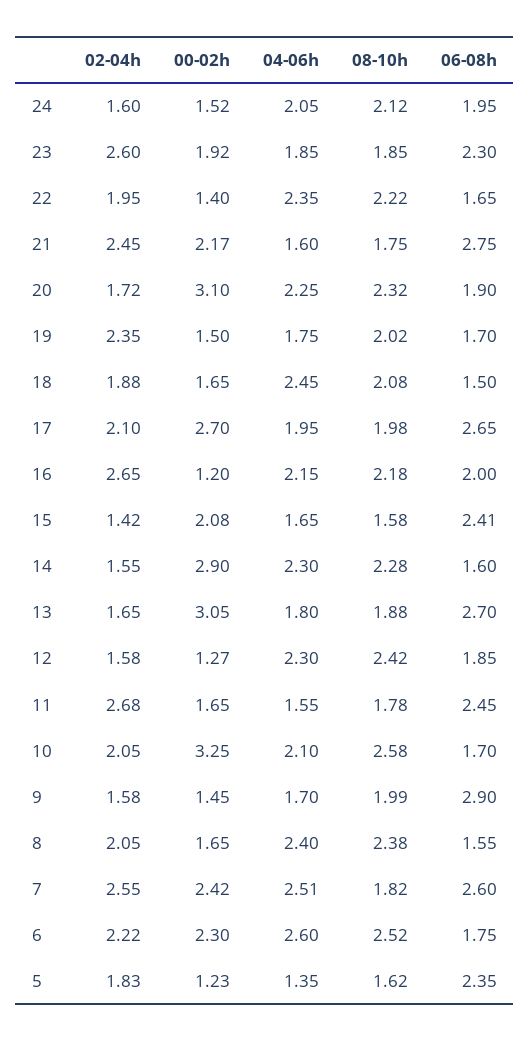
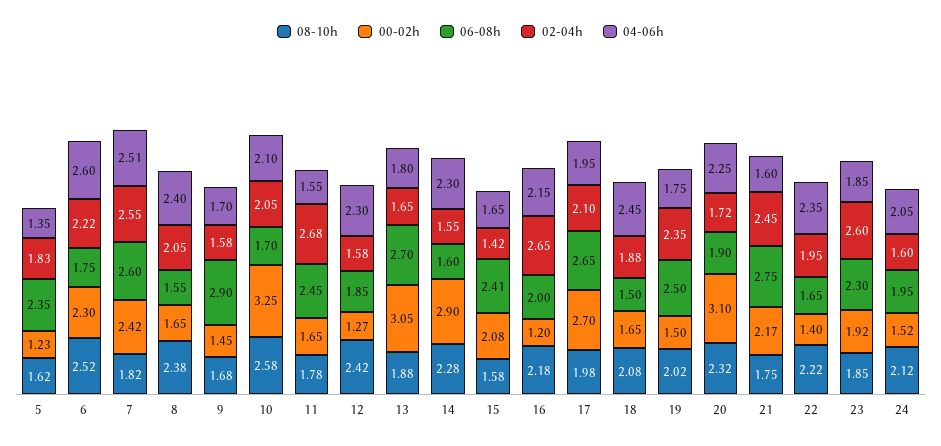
06-08h, 19: 1.7 -> 2.5
08-10h, 9: 1.99 -> 1.68

